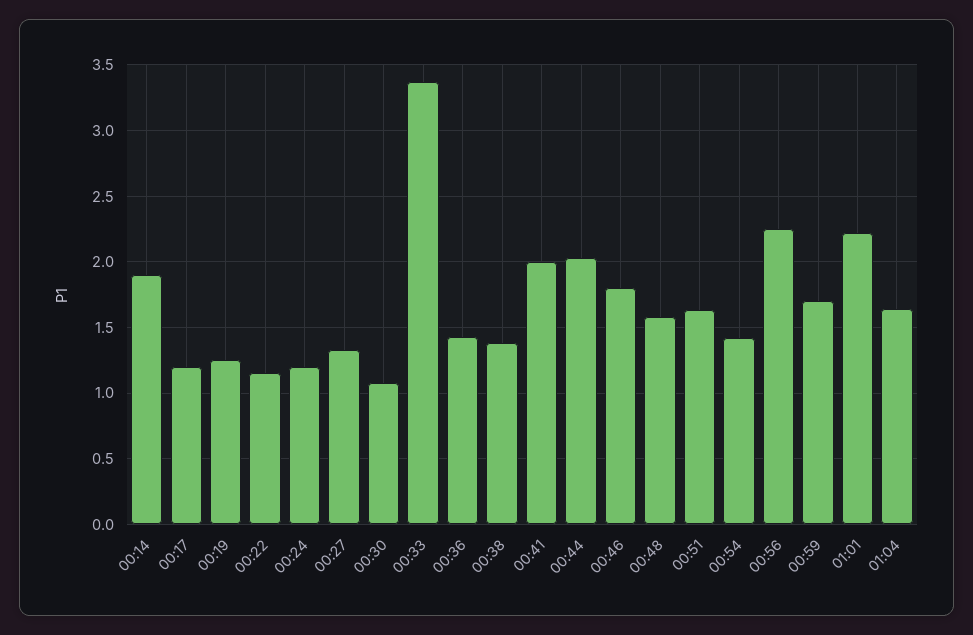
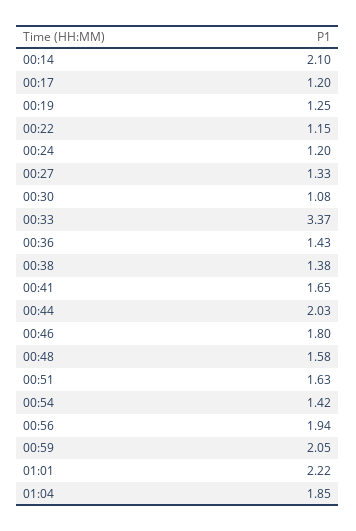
00:14: 1.9 -> 2.1
00:41: 2 -> 1.65
00:56: 2.25 -> 1.94
00:59: 1.7 -> 2.05
01:04: 1.65 -> 1.85

